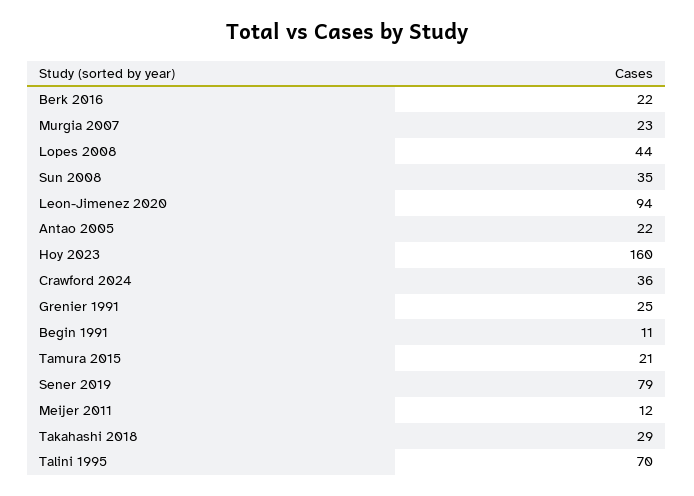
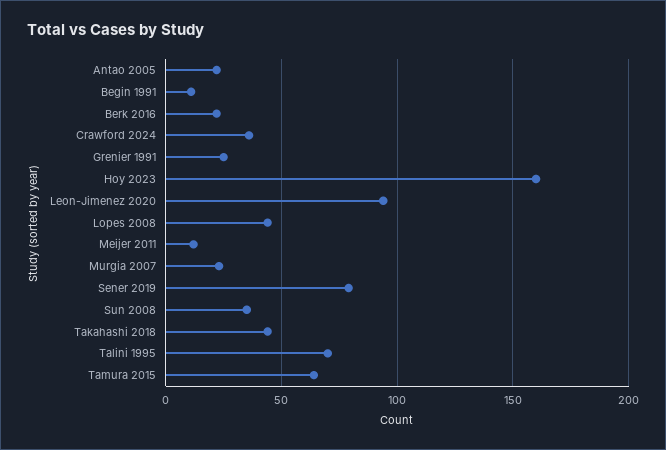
Tamura 2015: 21 -> 65
Takahashi 2018: 29 -> 45

